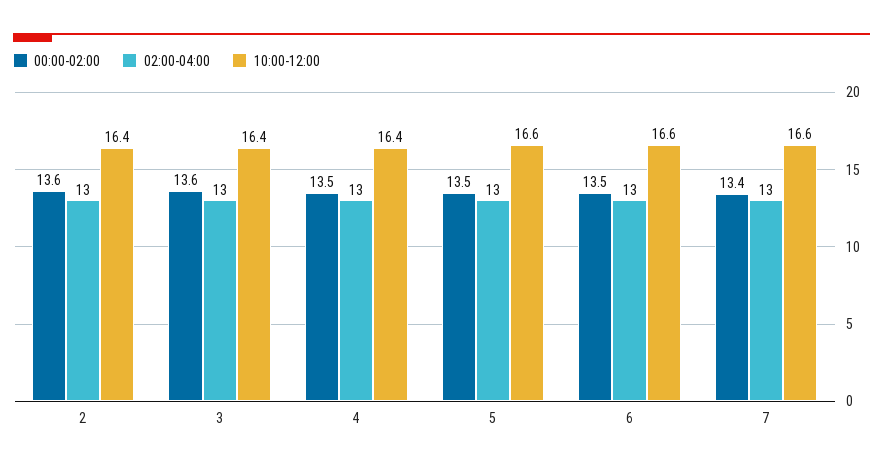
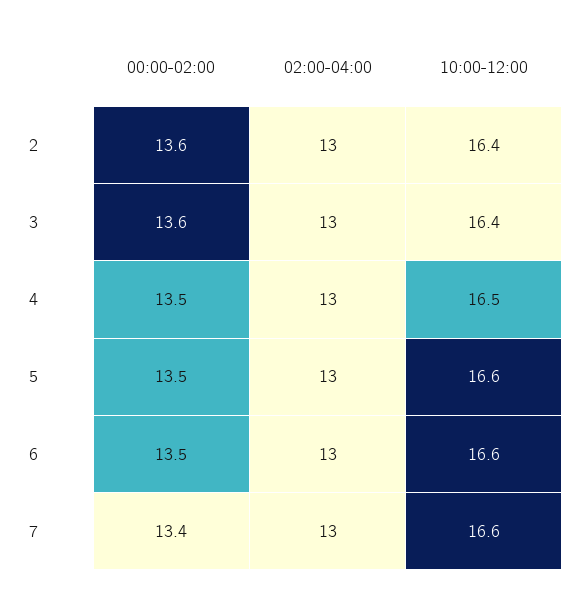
10:00-12:00, 4: 16.4 -> 16.5

